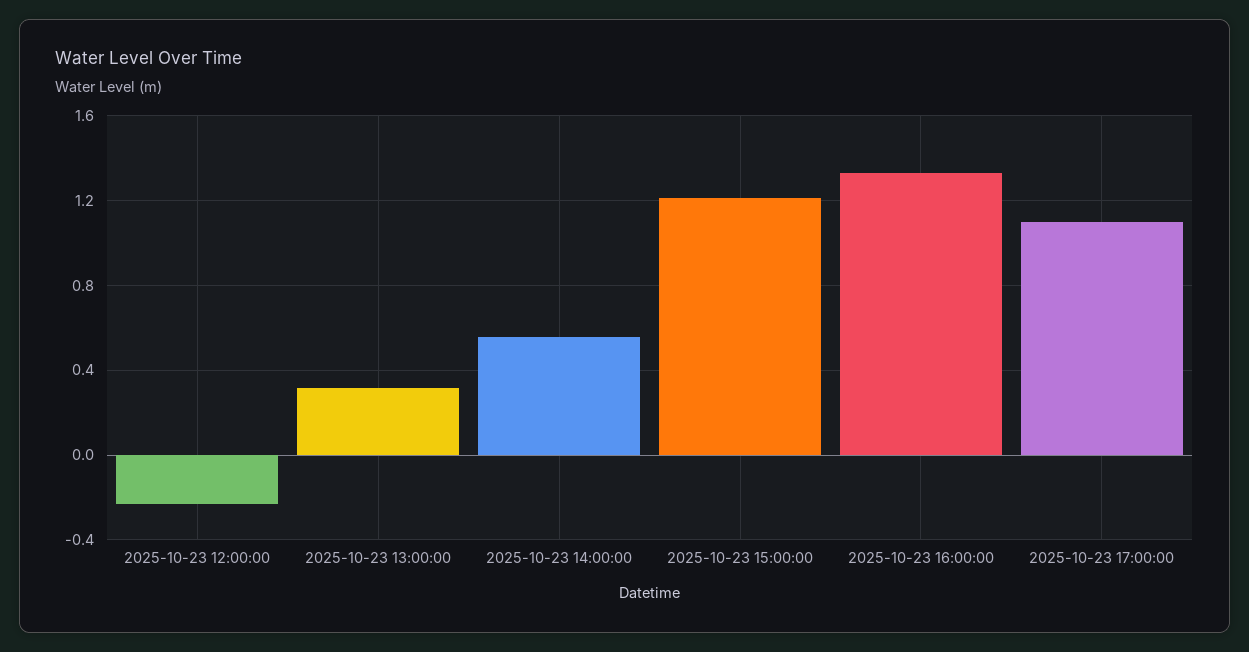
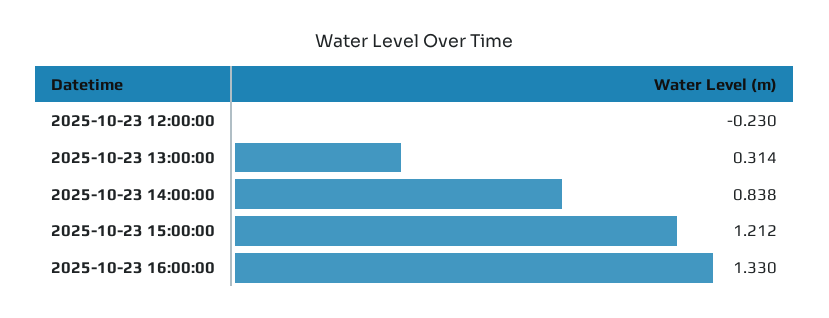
2025-10-23 14:00:00: 0.55 -> 0.838
2025-10-23 17:00:00: 1.1 -> none

